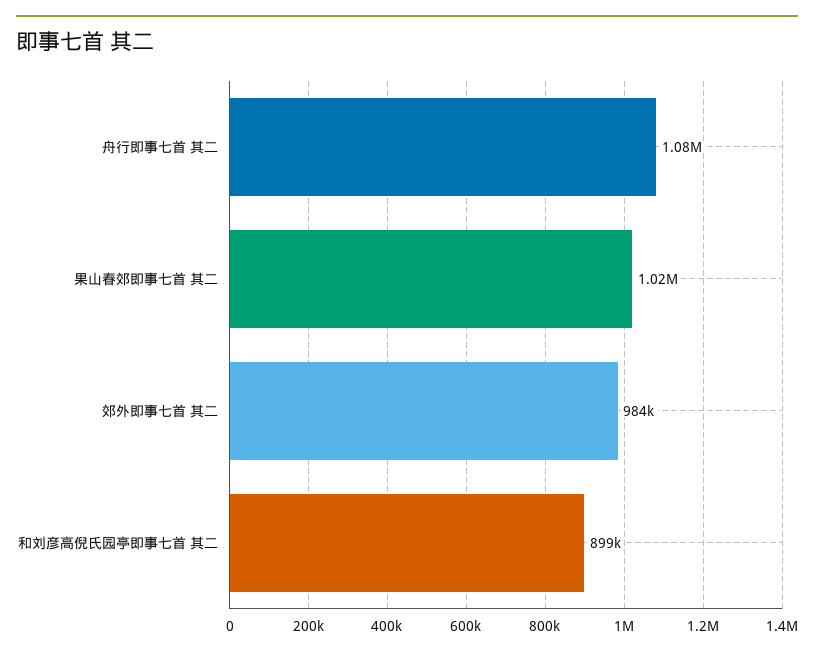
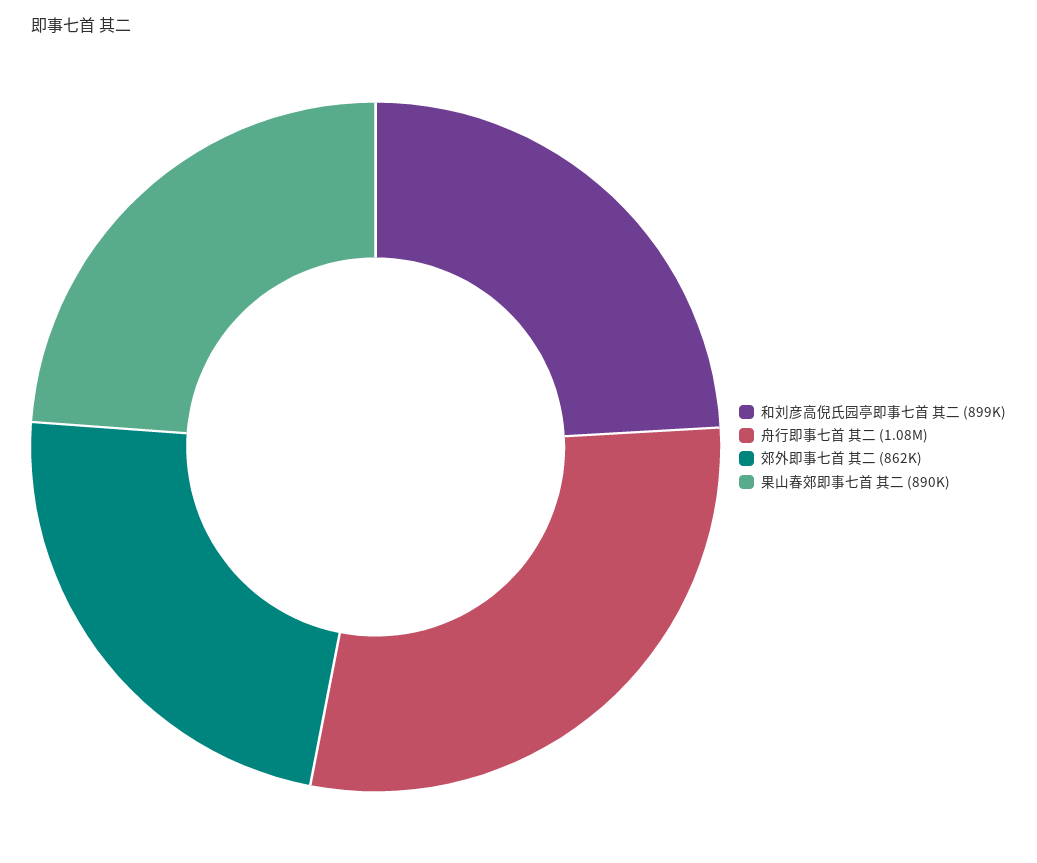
果山春郊即事七首 其二: 1020000 -> 890000
郊外即事七首 其二: 984000 -> 862000

